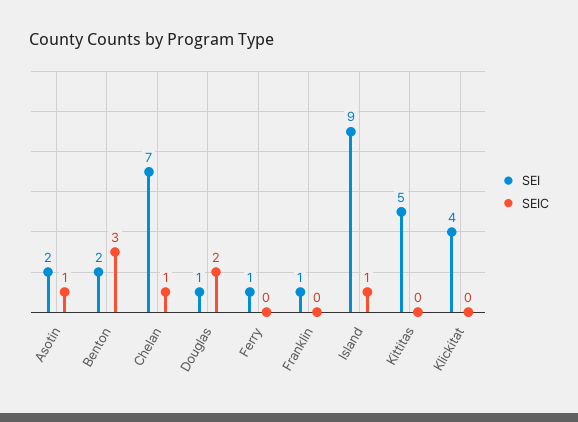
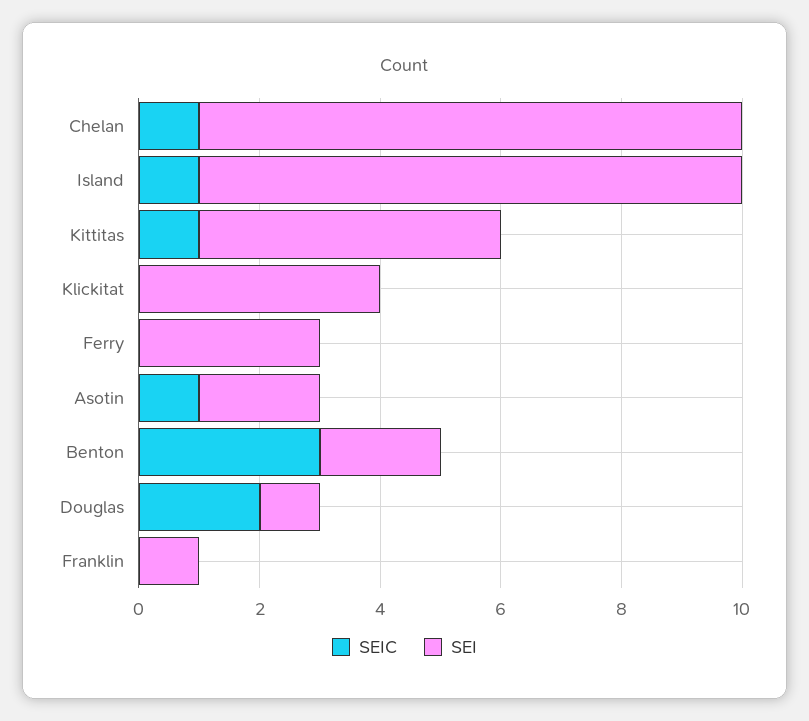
SEI, Chelan: 7 -> 9
SEI, Ferry: 1 -> 3
SEIC, Kittitas: 0 -> 1

